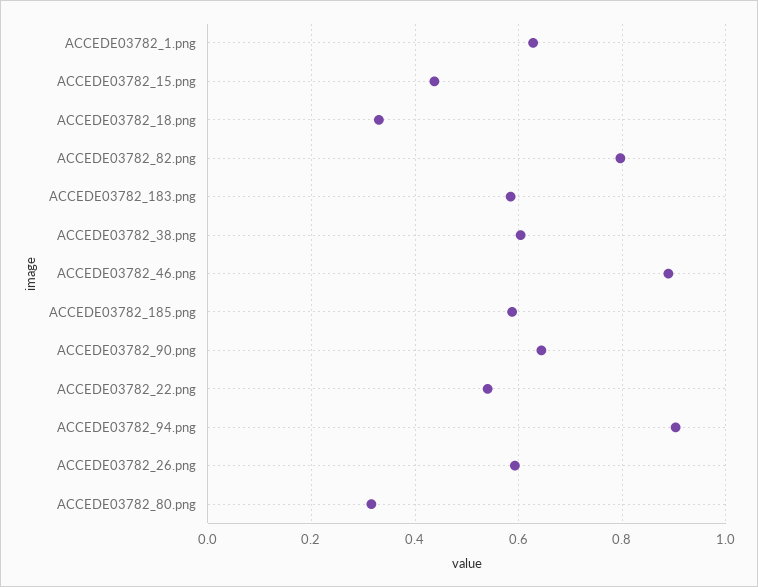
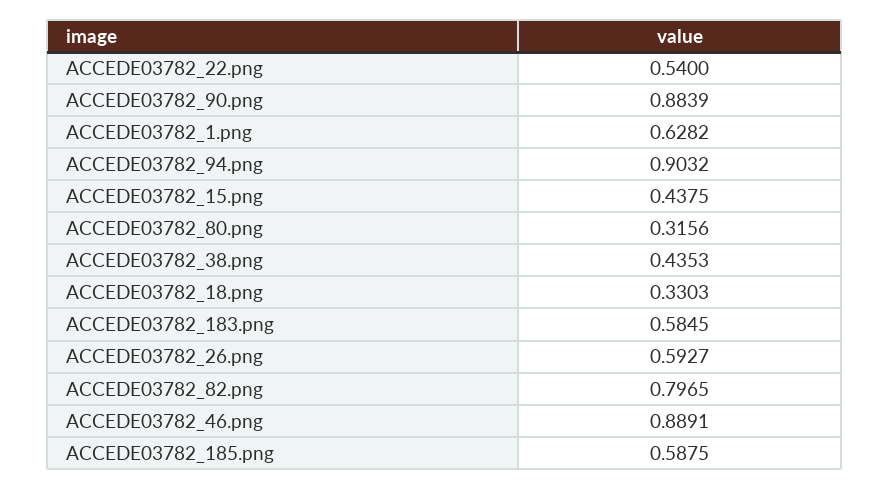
ACCEDE03782_38.png: 0.6 -> 0.4353
ACCEDE03782_90.png: 0.64 -> 0.8839

